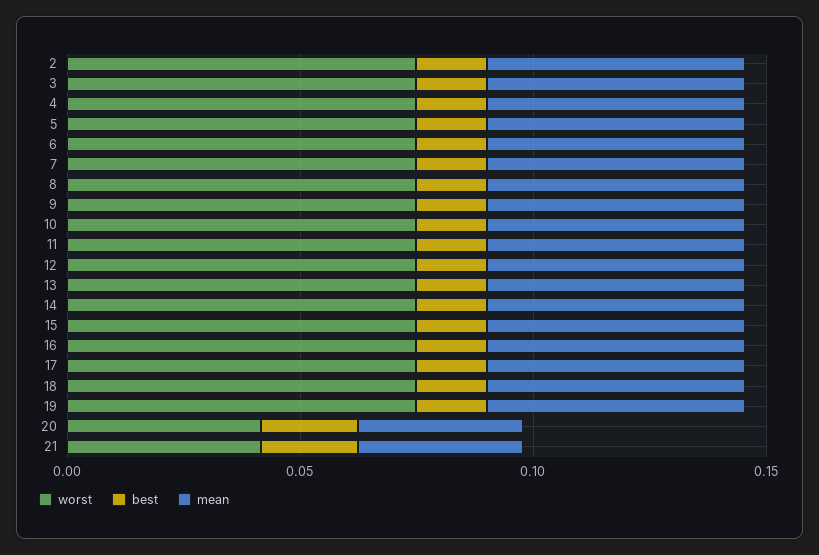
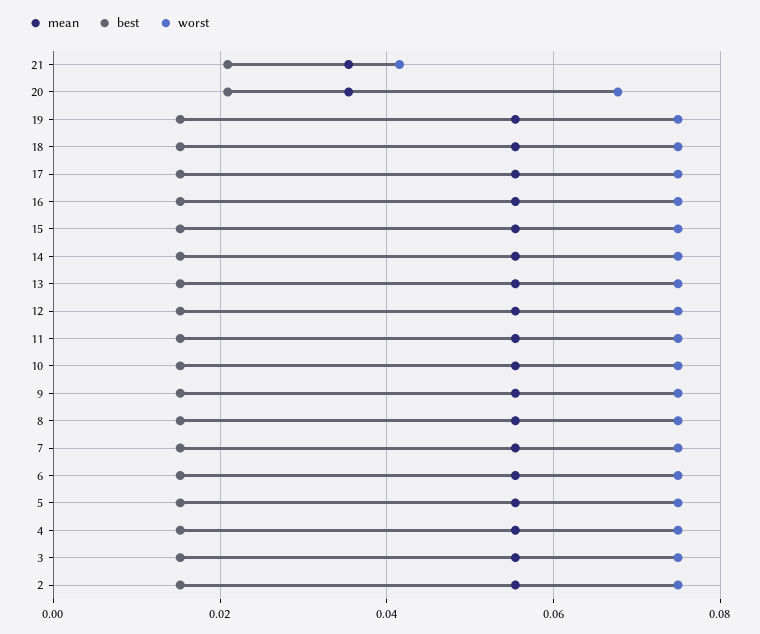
worst, 20: 0.04 -> 0.068

